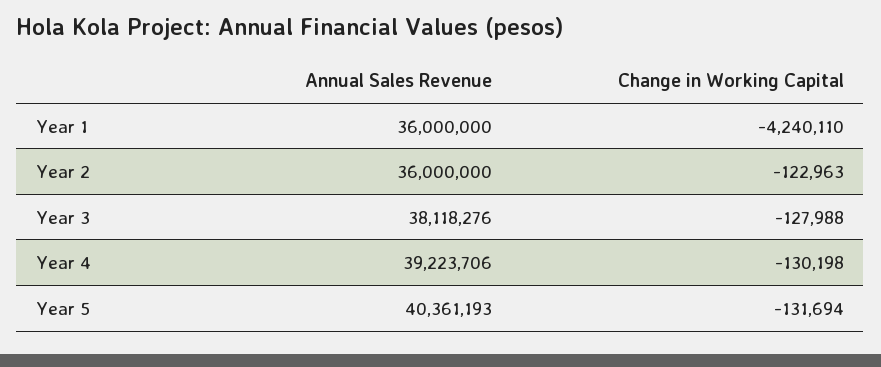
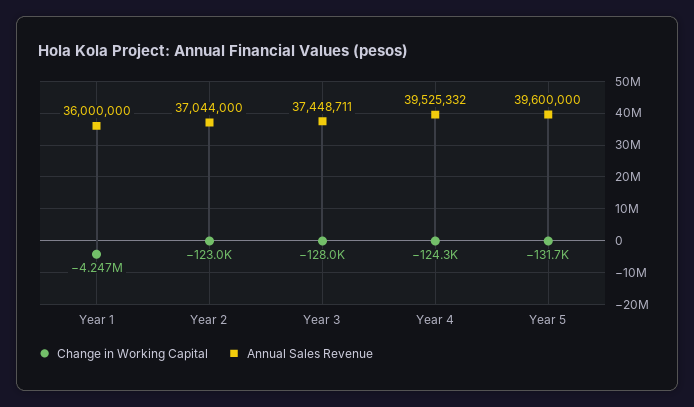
Change in Working Capital, Year 1: -4240110 -> -4247000
Annual Sales Revenue, Year 2: 36000000 -> 37044000
Annual Sales Revenue, Year 3: 38118276 -> 37448711
Annual Sales Revenue, Year 4: 39223706 -> 39525332
Change in Working Capital, Year 4: -130198 -> -124300
Annual Sales Revenue, Year 5: 40361193 -> 39600000

